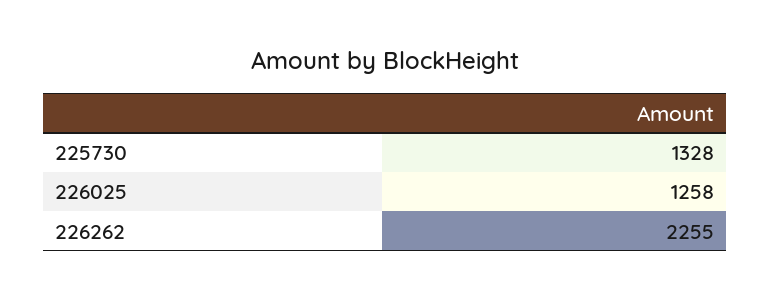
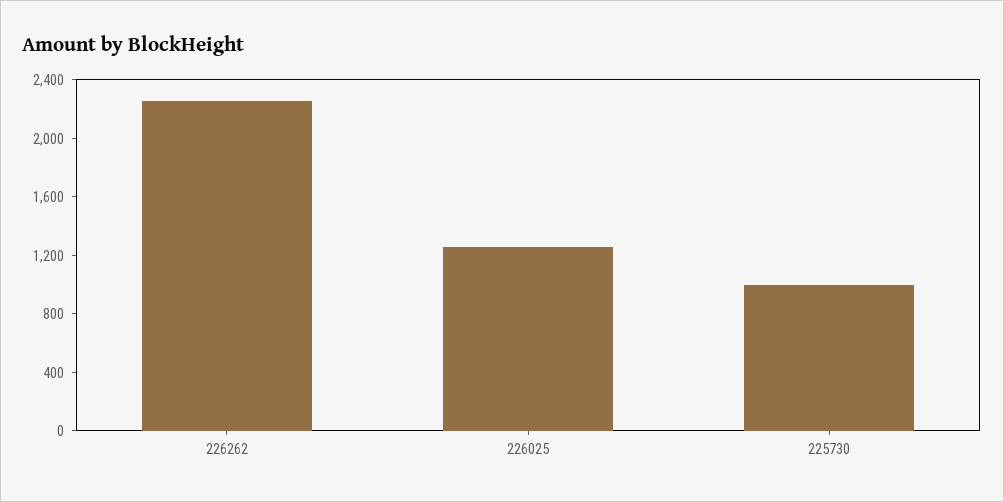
225730: 1328 -> 1000

